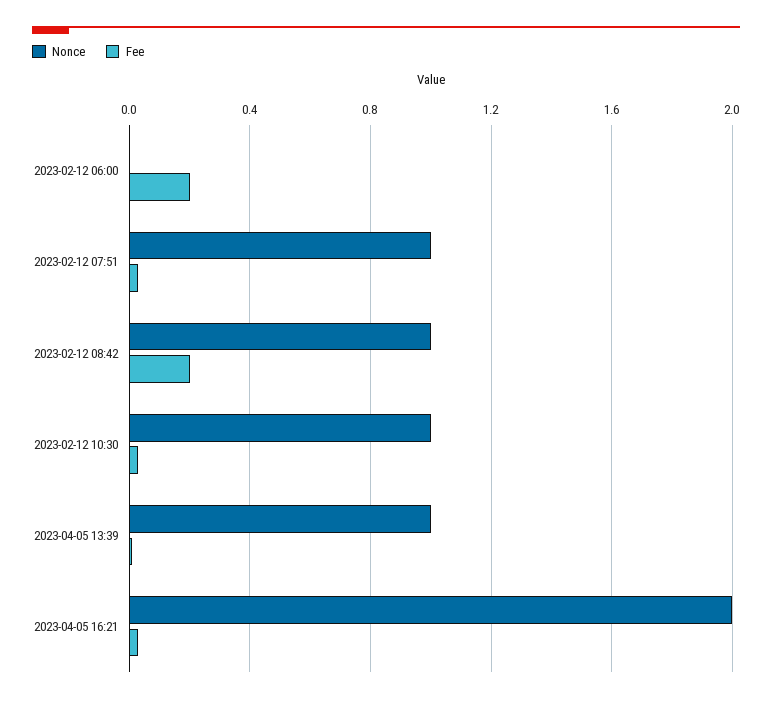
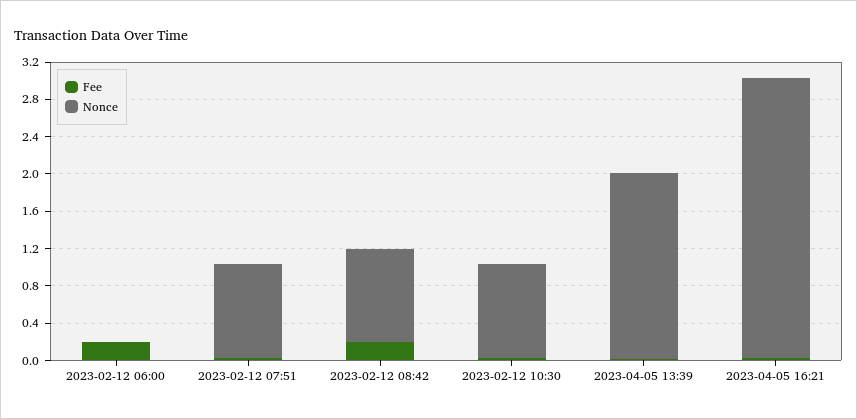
Nonce, 2023-04-05 13:39: 1 -> 2
Nonce, 2023-04-05 16:21: 2 -> 3

